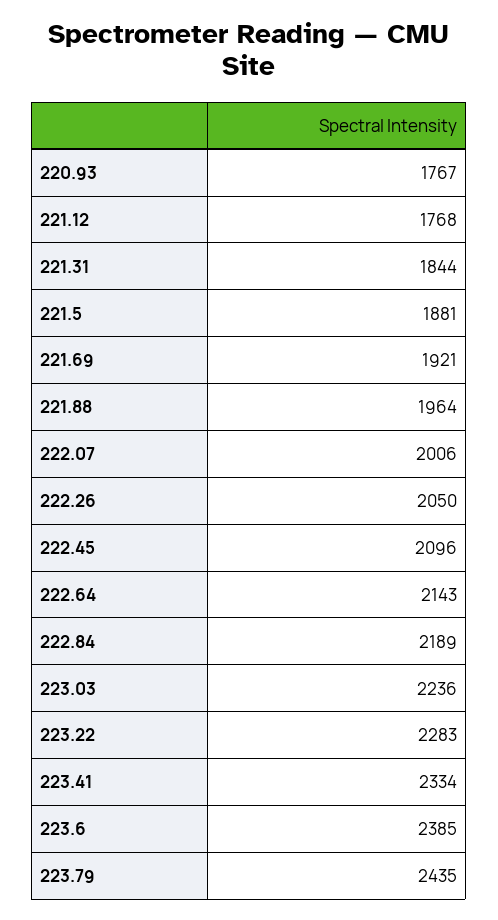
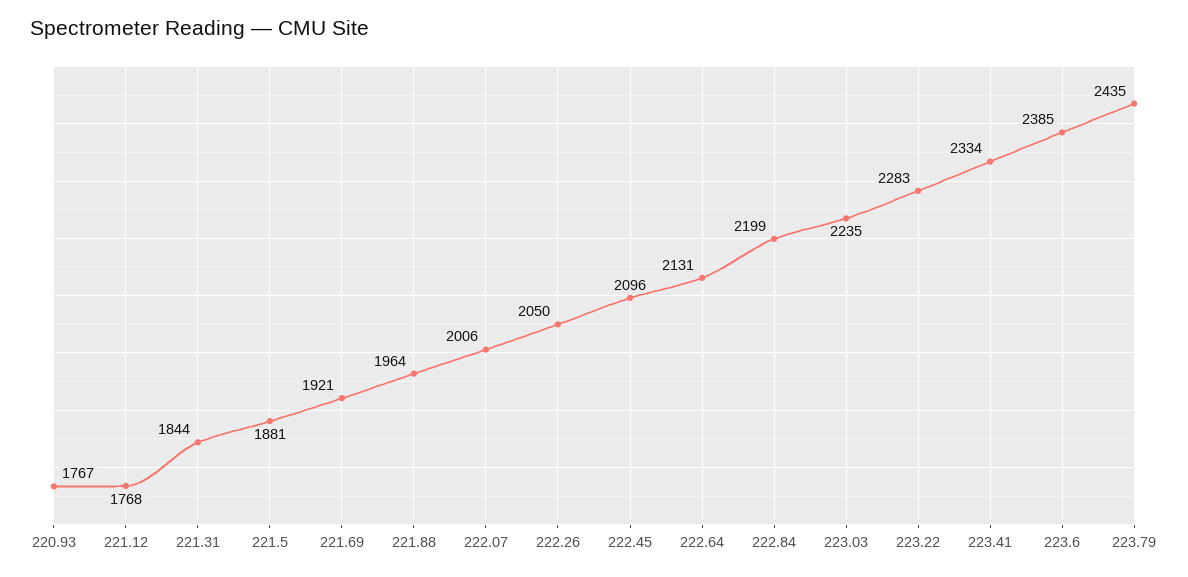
222.64: 2143 -> 2131
222.84: 2189 -> 2199
223.03: 2236 -> 2235

